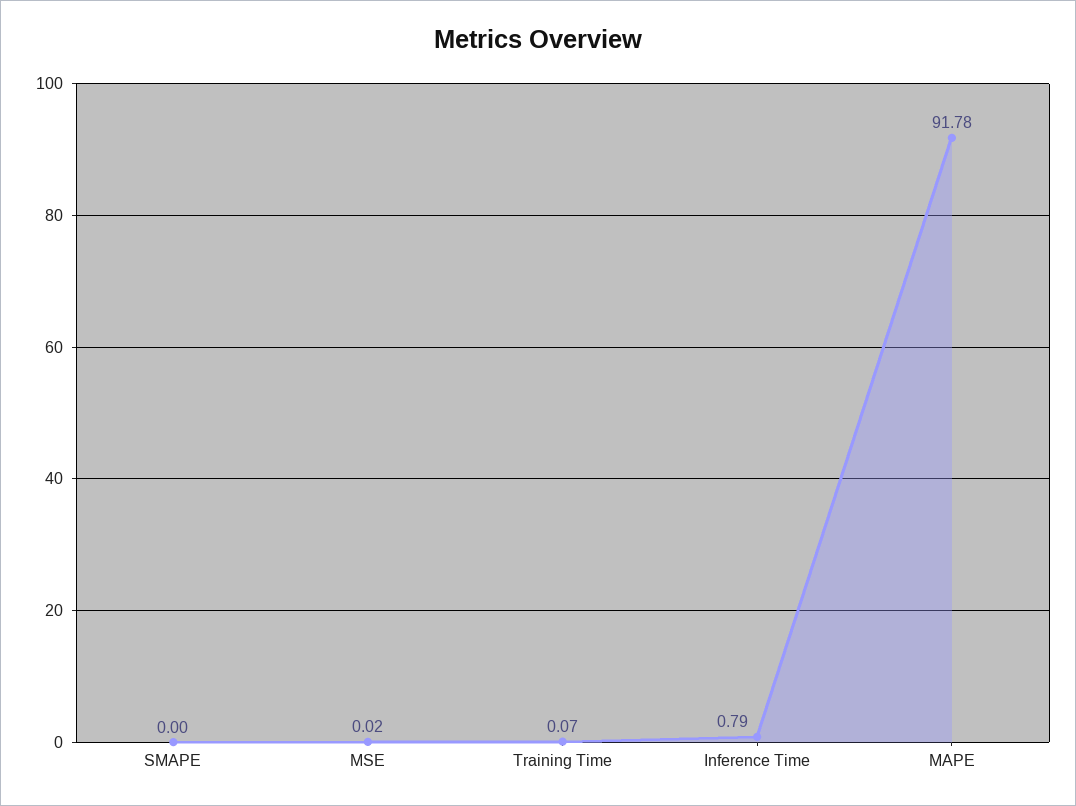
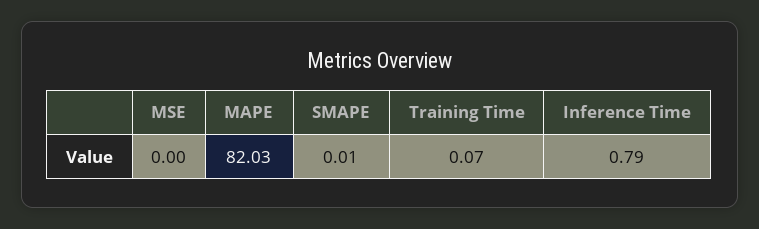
SMAPE: 0 -> 0.01
MSE: 0.02 -> 0
MAPE: 91.78 -> 82.03

